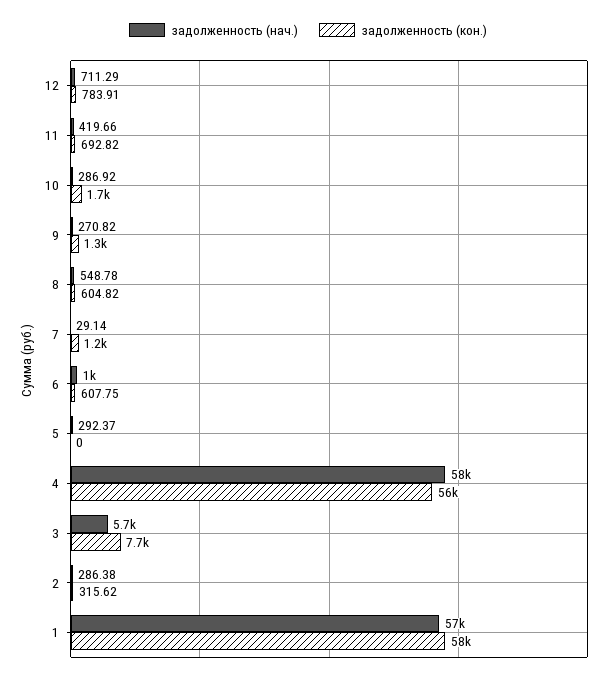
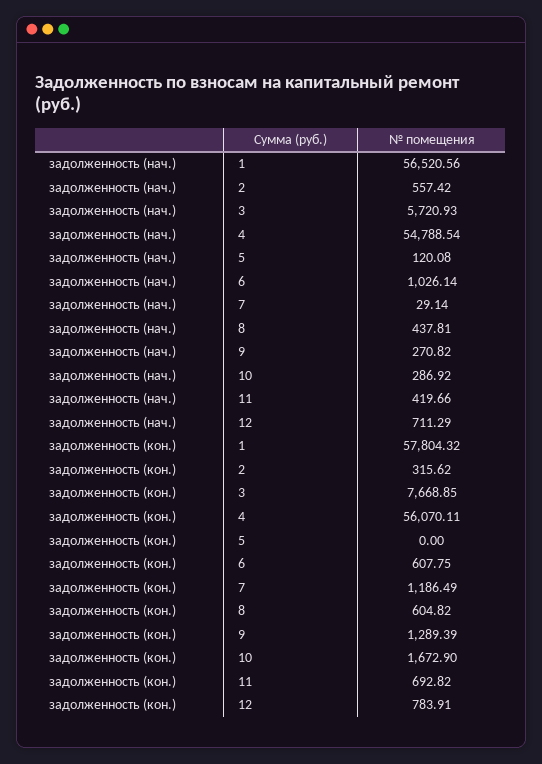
задолженность (нач.), 8: 548.78 -> 437.81
задолженность (нач.), 5: 292.37 -> 120.08
задолженность (нач.), 4: 58000 -> 54788.54
задолженность (нач.), 2: 286.38 -> 557.42

